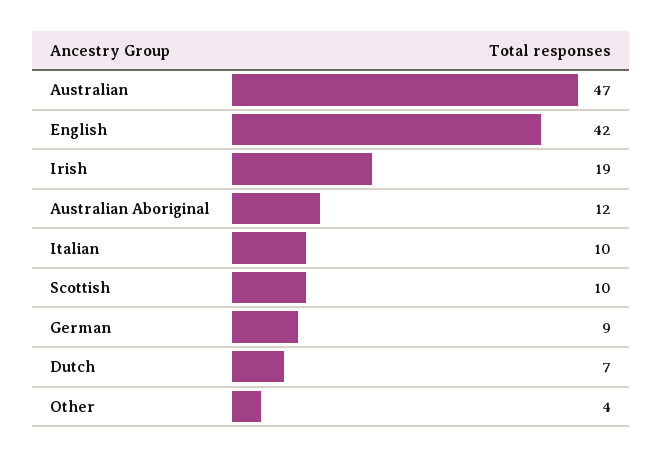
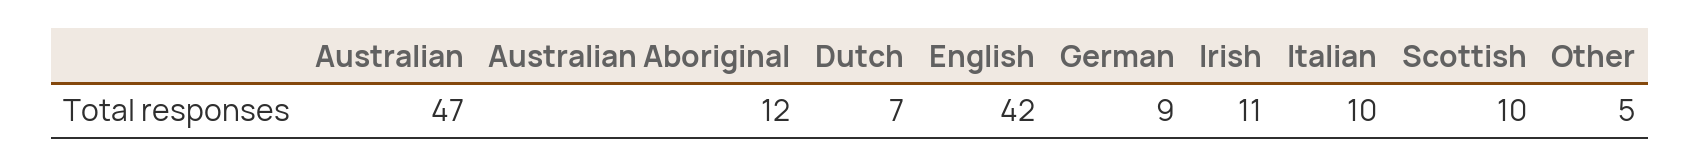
Irish: 19 -> 11
Other: 4 -> 5

